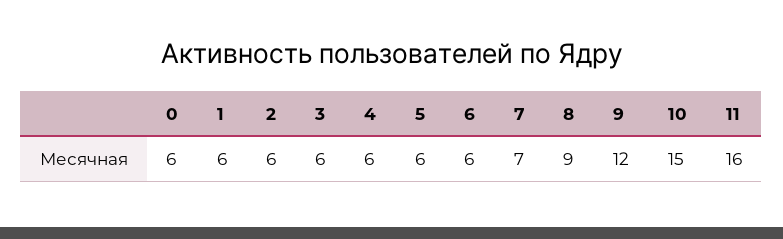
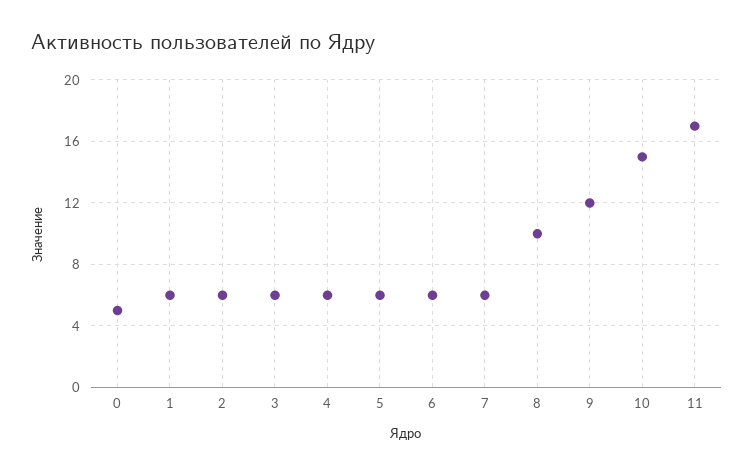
0: 6 -> 5
7: 7 -> 6
8: 9 -> 10
11: 16 -> 17

